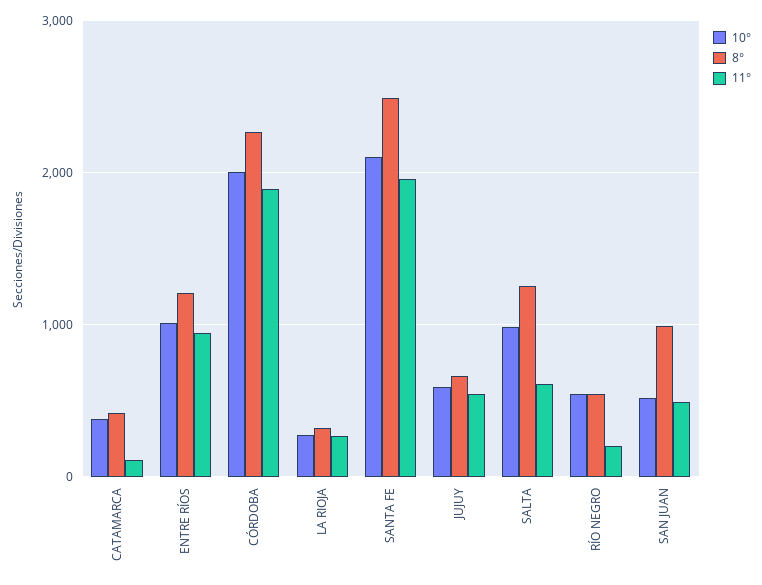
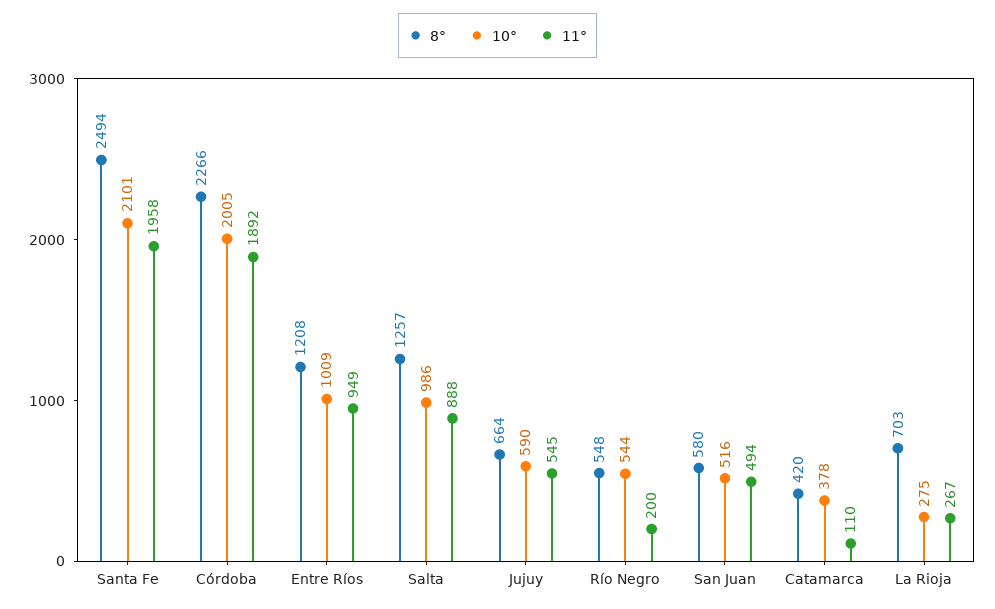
8°, LA RIOJA: 300 -> 703
11°, SALTA: 600 -> 888
8°, SAN JUAN: 1000 -> 580

